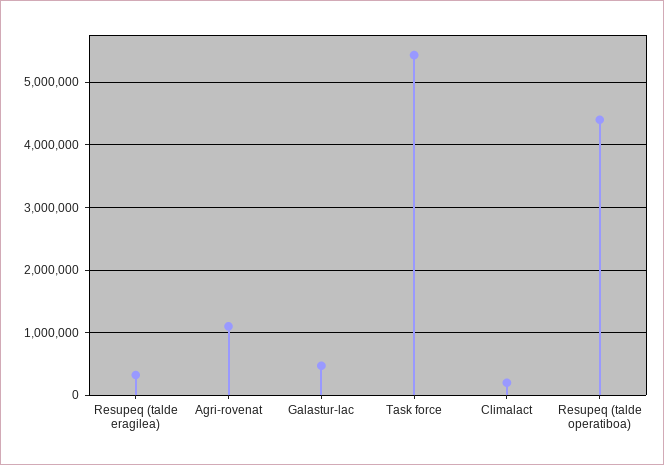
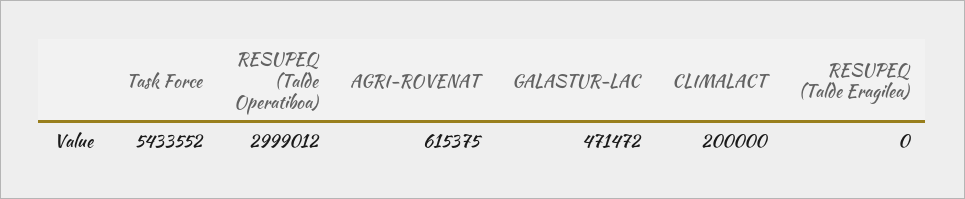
Resupeq (talde eragilea): 300000 -> 0
Agri-rovenat: 1100000 -> 615375
Resupeq (talde operatiboa): 4400000 -> 2999012

